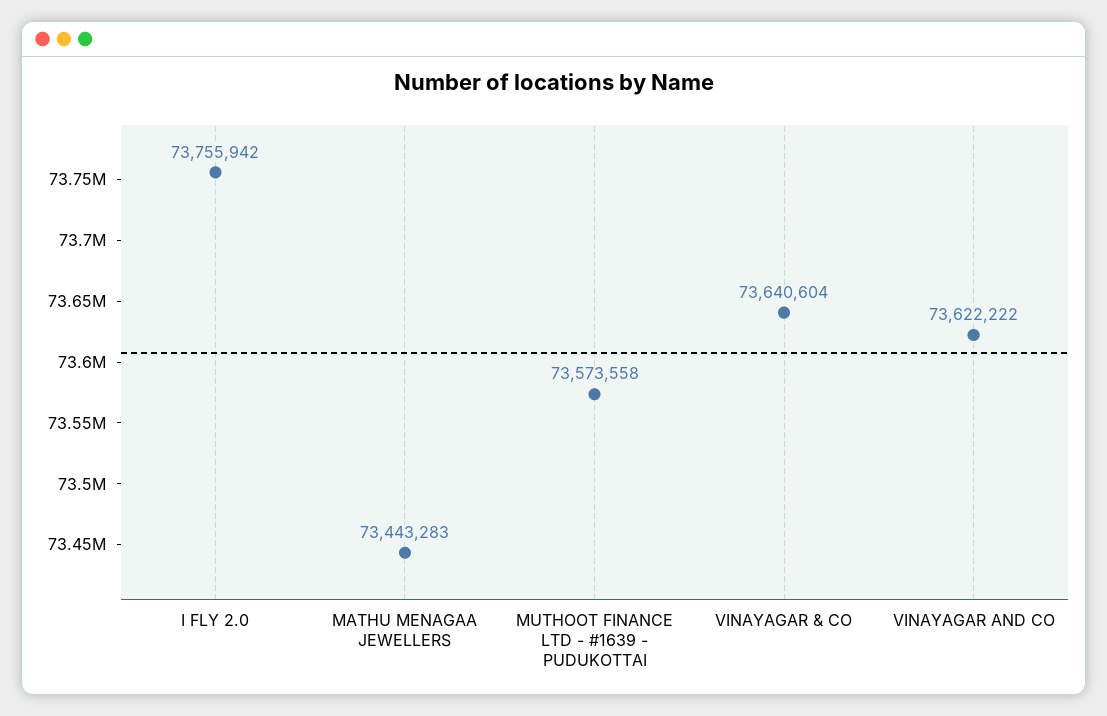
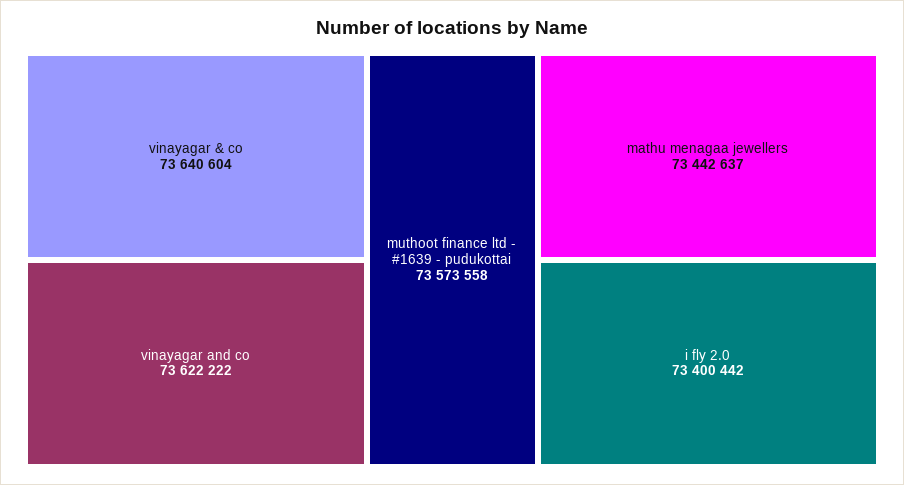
I FLY 2.0: 73755942 -> 73400442
MATHU MENAGAA JEWELLERS: 73443283 -> 73442637

